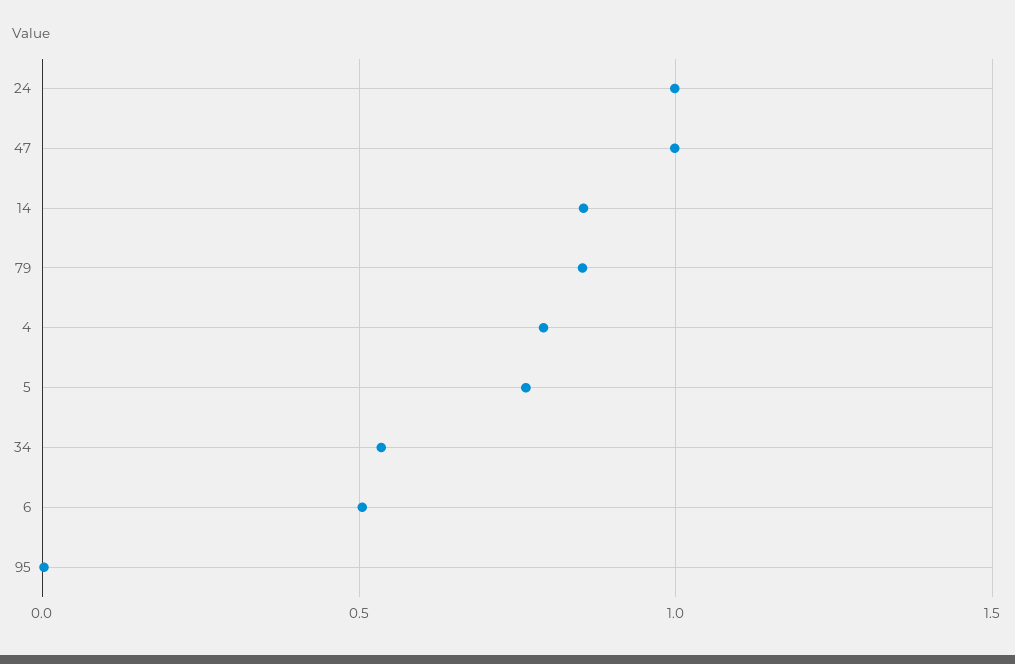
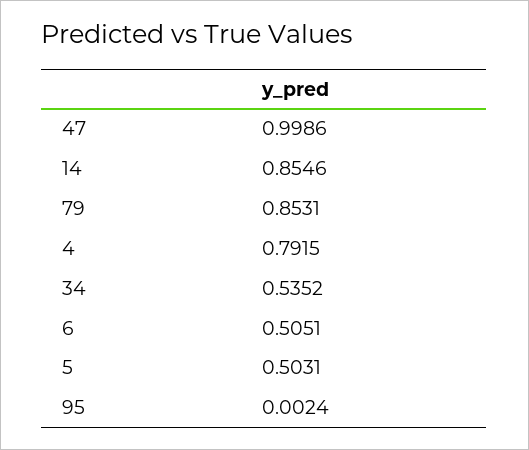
24: 1 -> none
5: 0.75 -> 0.5031

